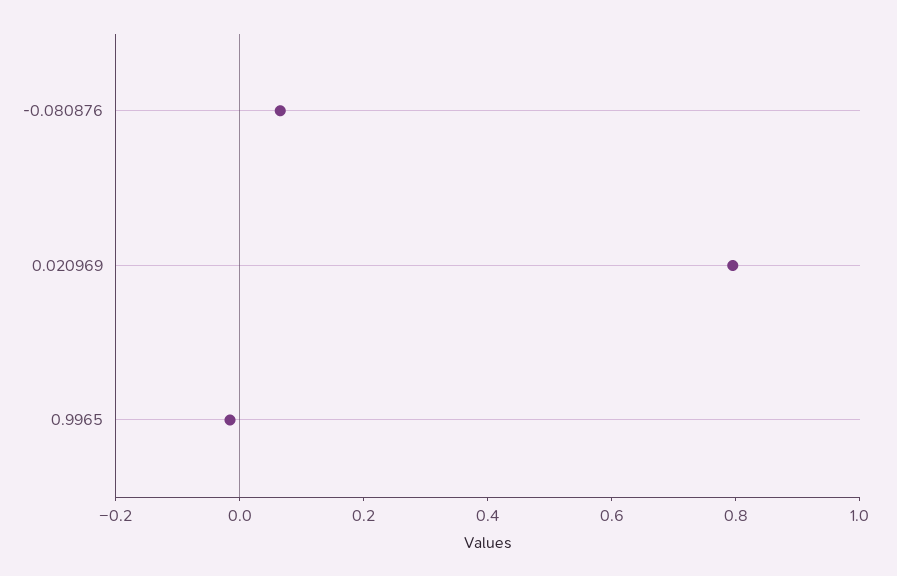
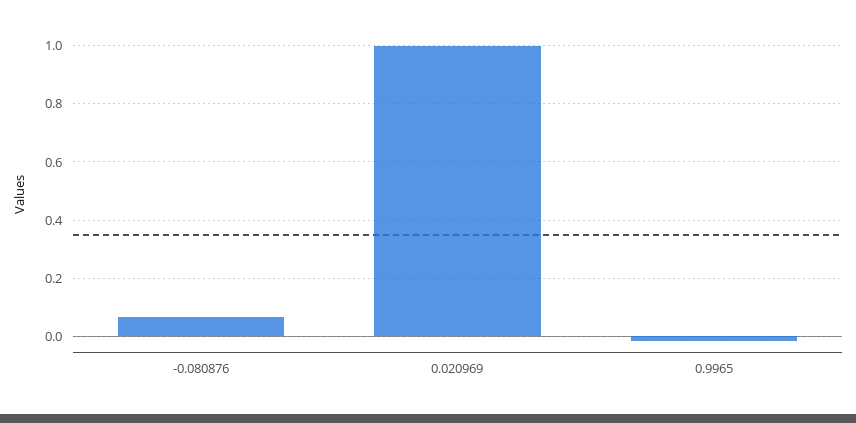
0.020969: 0.8 -> 1

